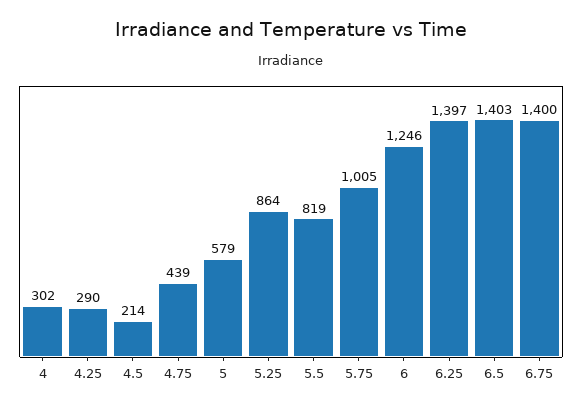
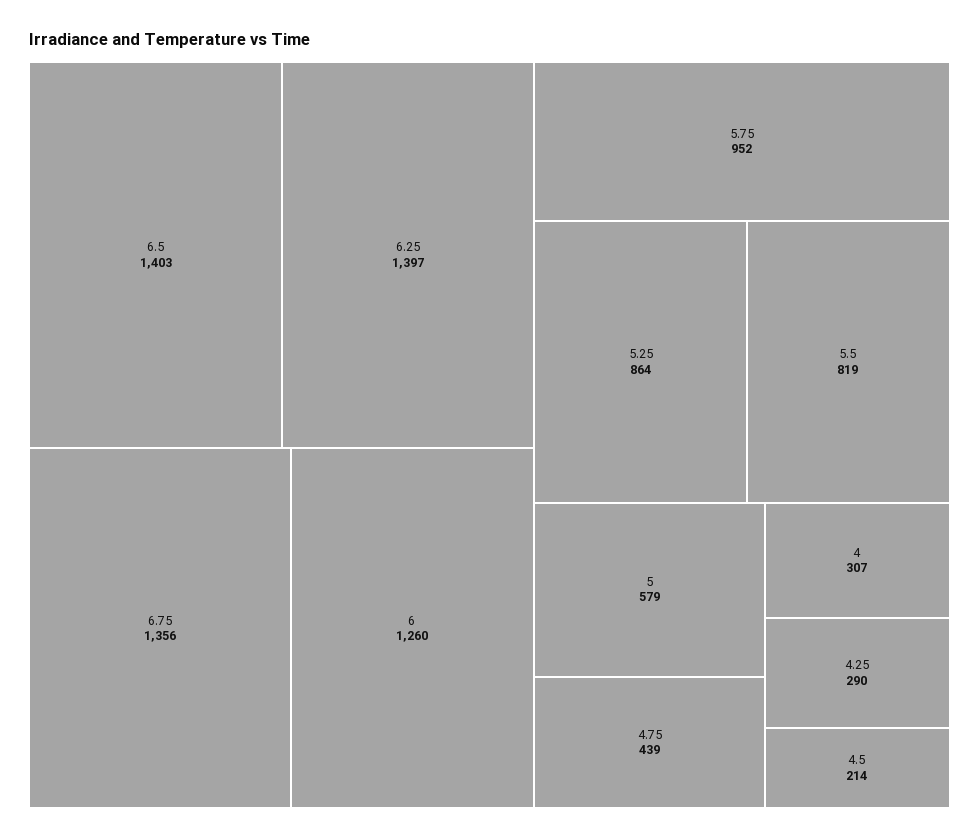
4: 302 -> 307
5.75: 1005 -> 952
6: 1246 -> 1260
6.75: 1400 -> 1356

